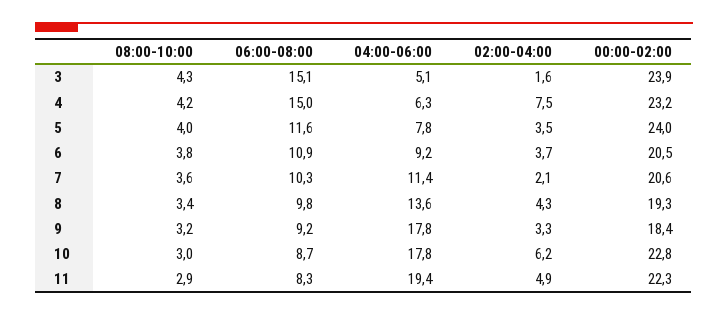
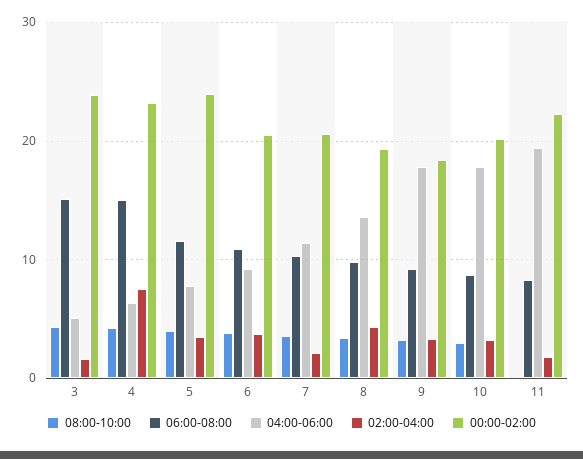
02:00-04:00, 10: 6.2 -> 3
00:00-02:00, 10: 22.8 -> 20
08:00-10:00, 11: 2.9 -> 0
02:00-04:00, 11: 4.9 -> 2

